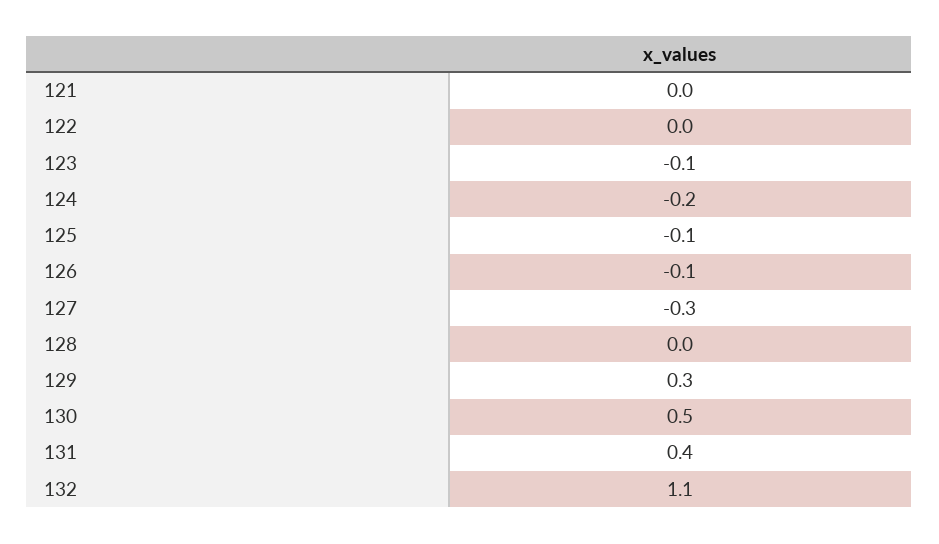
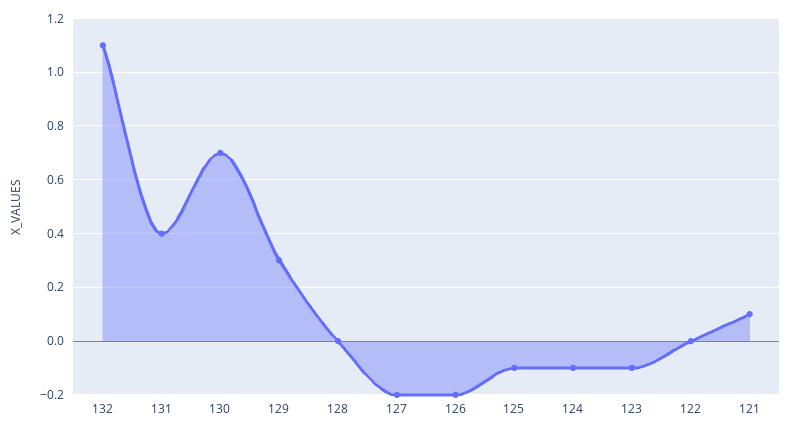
121: 0 -> 0.1
124: -0.2 -> -0.1
126: -0.1 -> -0.2
127: -0.3 -> -0.2
130: 0.5 -> 0.7

